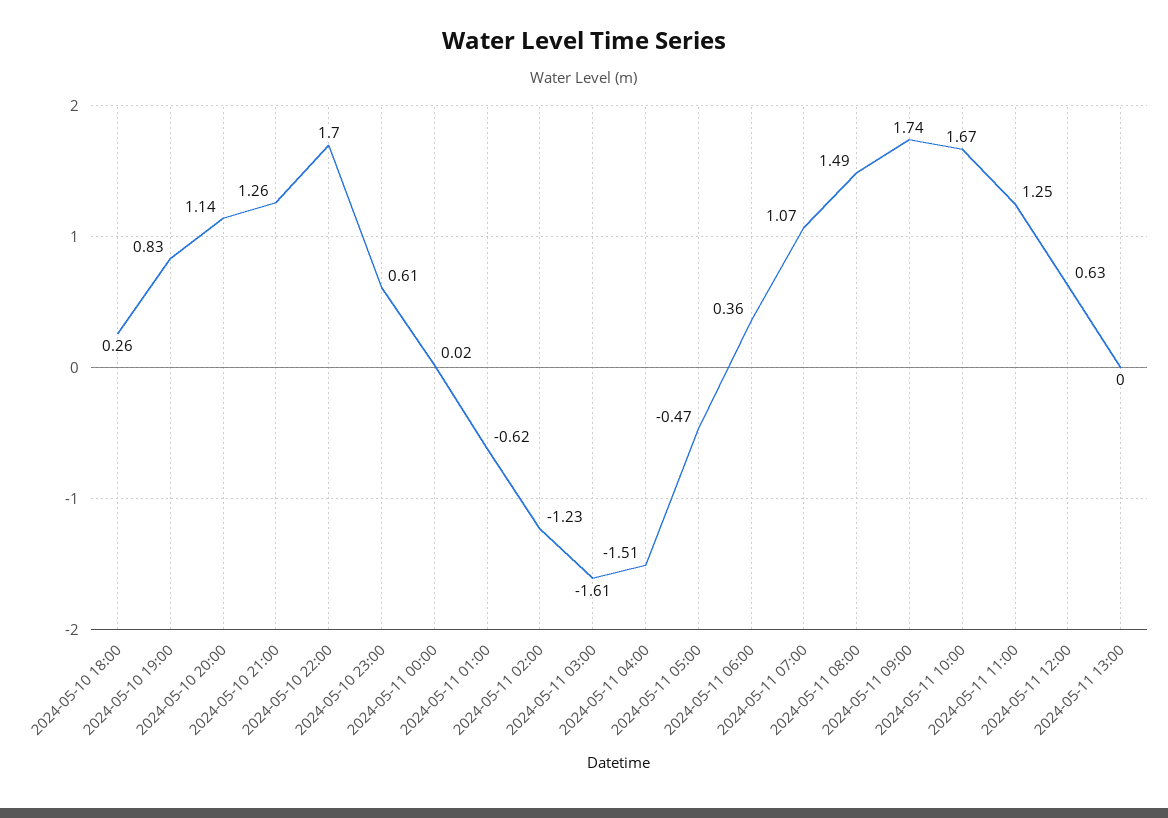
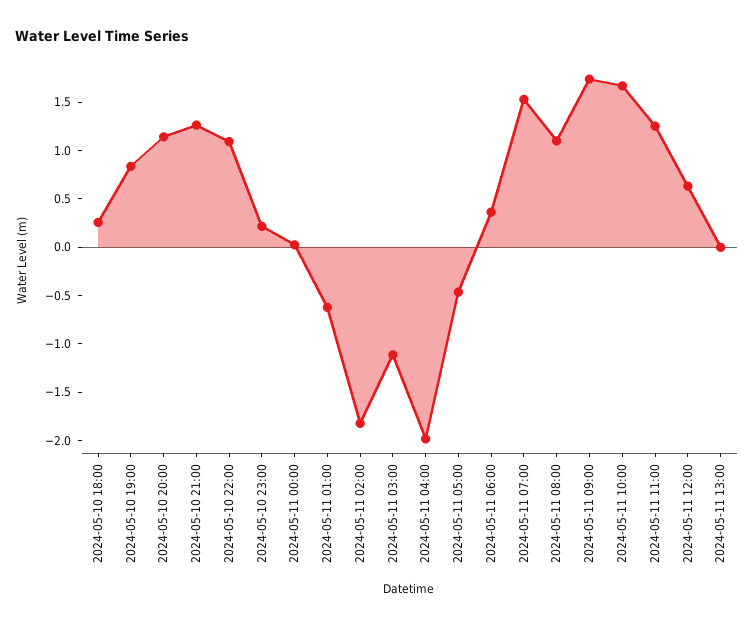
2024-05-10 22:00: 1.7 -> 1.1
2024-05-10 23:00: 0.61 -> 0.2
2024-05-11 02:00: -1.23 -> -1.8
2024-05-11 03:00: -1.61 -> -1.1
2024-05-11 04:00: -1.51 -> -2
2024-05-11 07:00: 1.07 -> 1.5
2024-05-11 08:00: 1.49 -> 1.1

